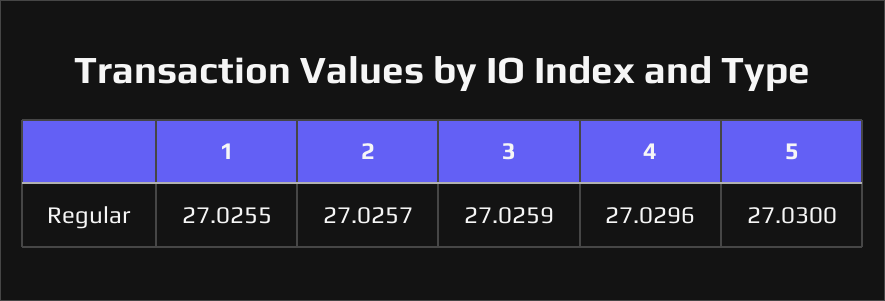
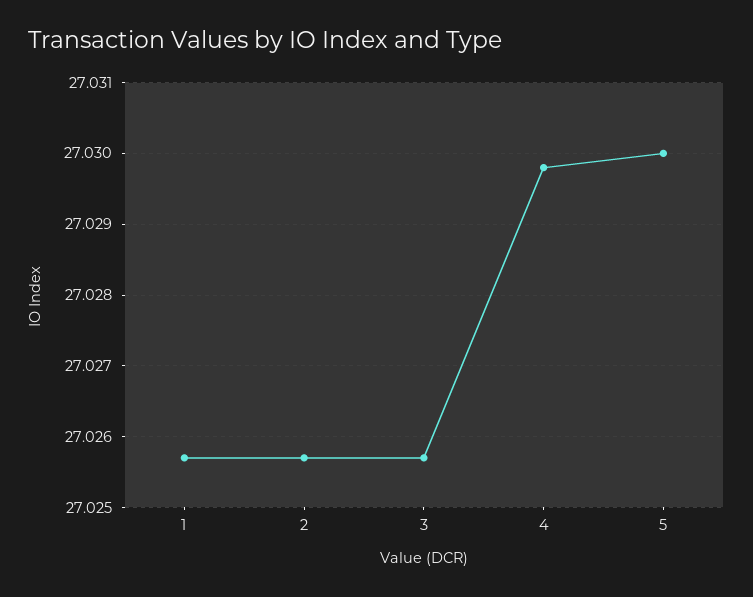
1: 27.0255 -> 27.0257
3: 27.0259 -> 27.0257
4: 27.0296 -> 27.0298

